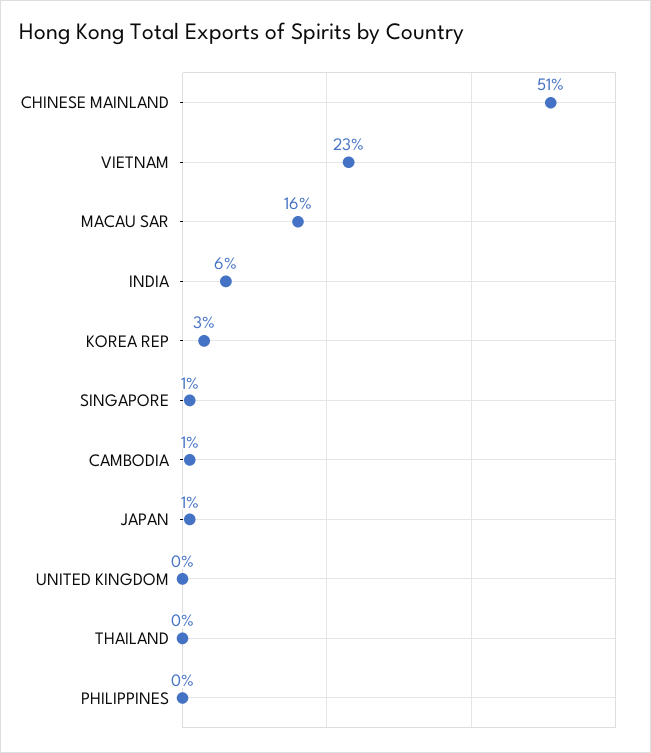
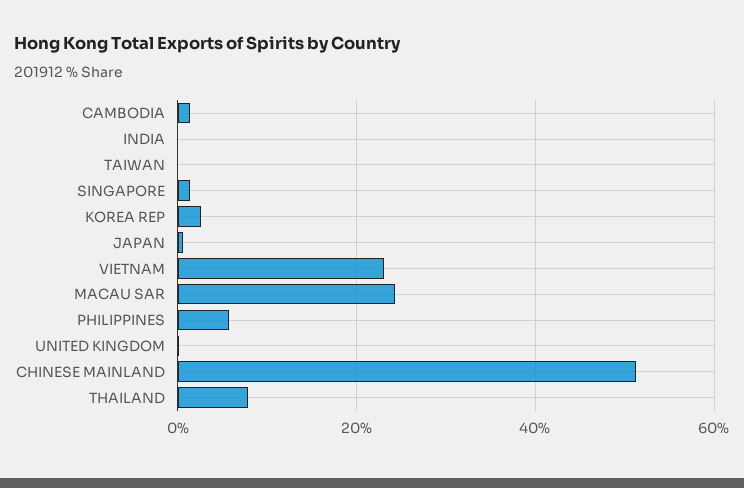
MACAU SAR: 16 -> 24
INDIA: 6 -> 0
THAILAND: 0 -> 8
PHILIPPINES: 0 -> 6
TAIWAN: none -> 0

